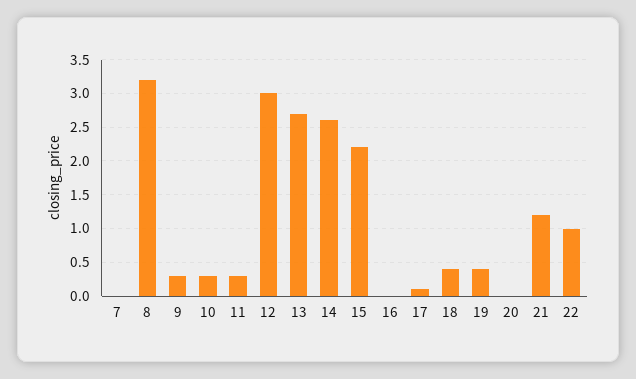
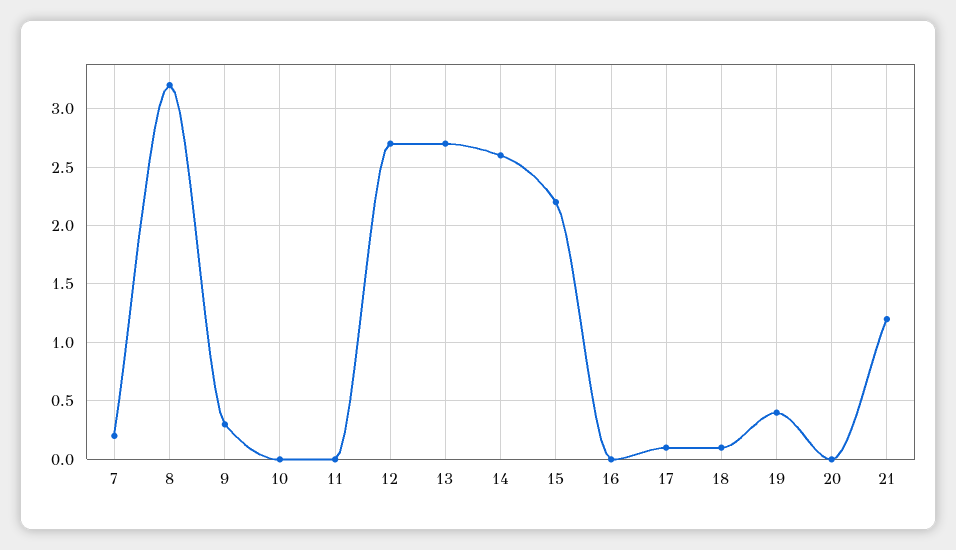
7: 0 -> 0.2
10: 0.3 -> 0
11: 0.3 -> 0
12: 3 -> 2.7
18: 0.4 -> 0.1
22: 1 -> none

